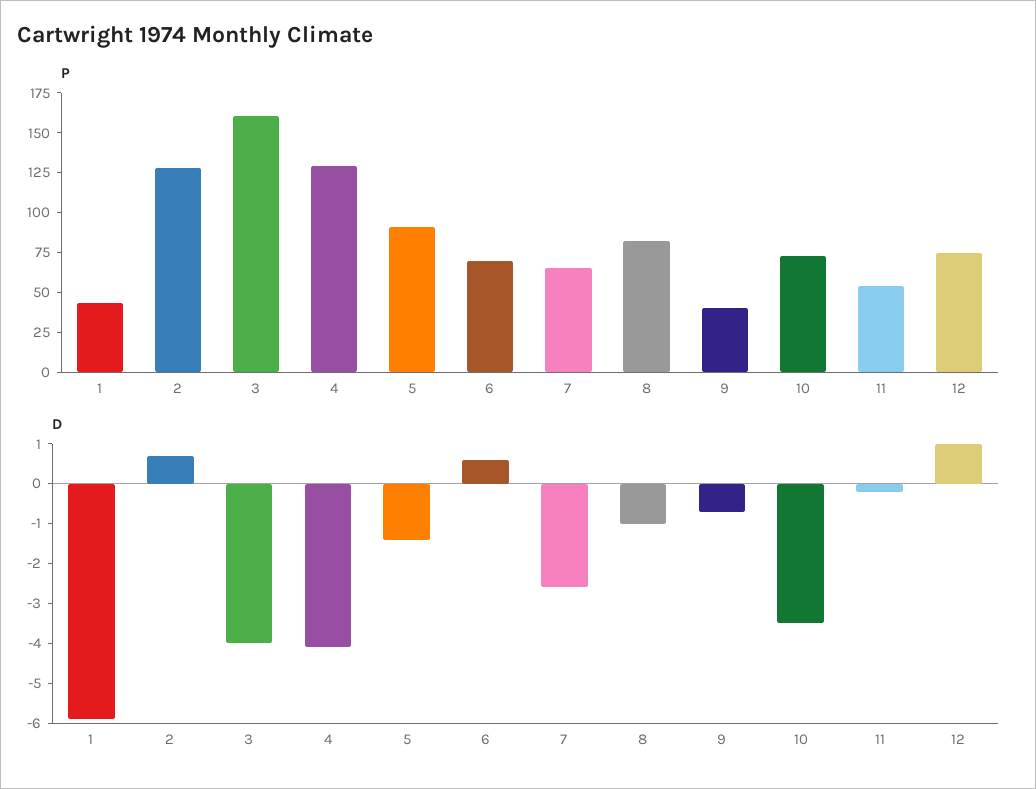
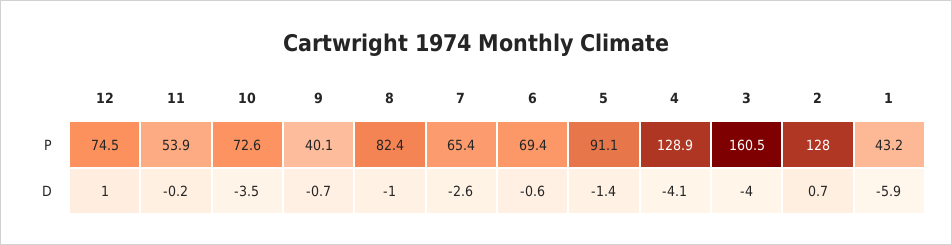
D, 6: 0.5 -> -0.6

